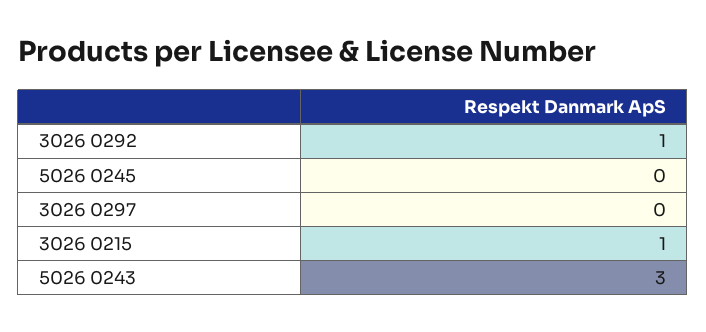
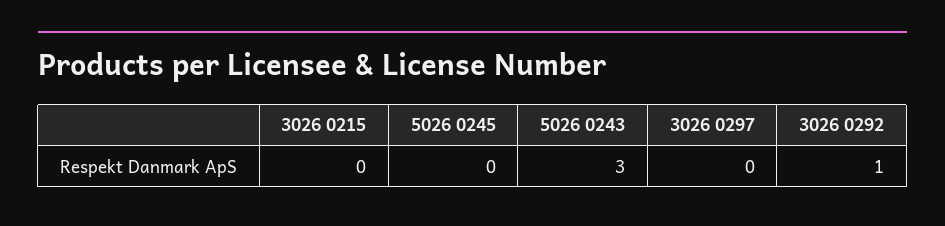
3026 0215: 1 -> 0

